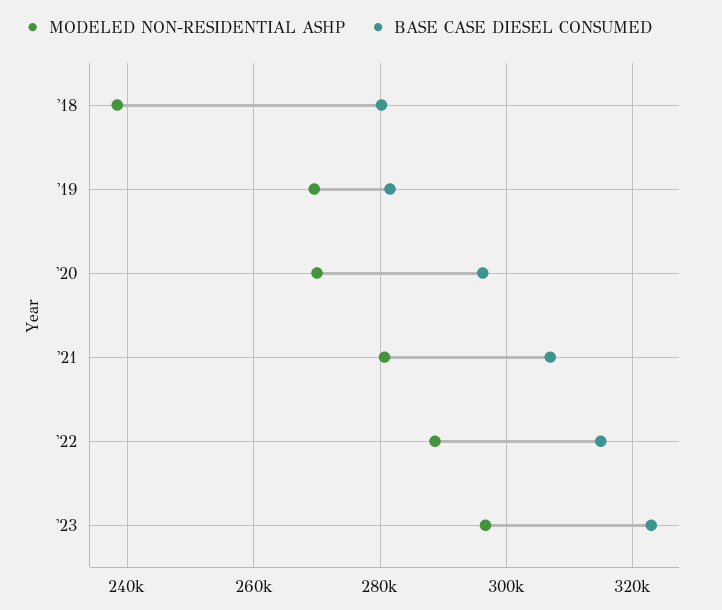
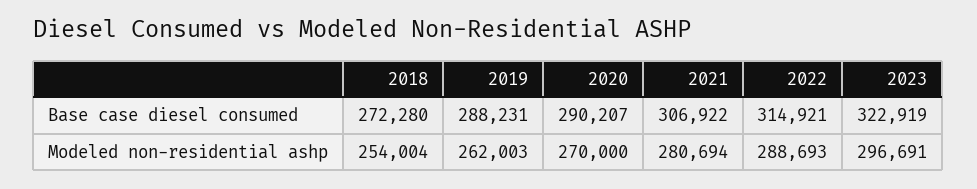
MODELED NON-RESIDENTIAL ASHP, '18: 238000 -> 254004
BASE CASE DIESEL CONSUMED, '18: 280000 -> 272280
MODELED NON-RESIDENTIAL ASHP, '19: 270000 -> 262003
BASE CASE DIESEL CONSUMED, '19: 282000 -> 288231
BASE CASE DIESEL CONSUMED, '20: 296000 -> 290207

